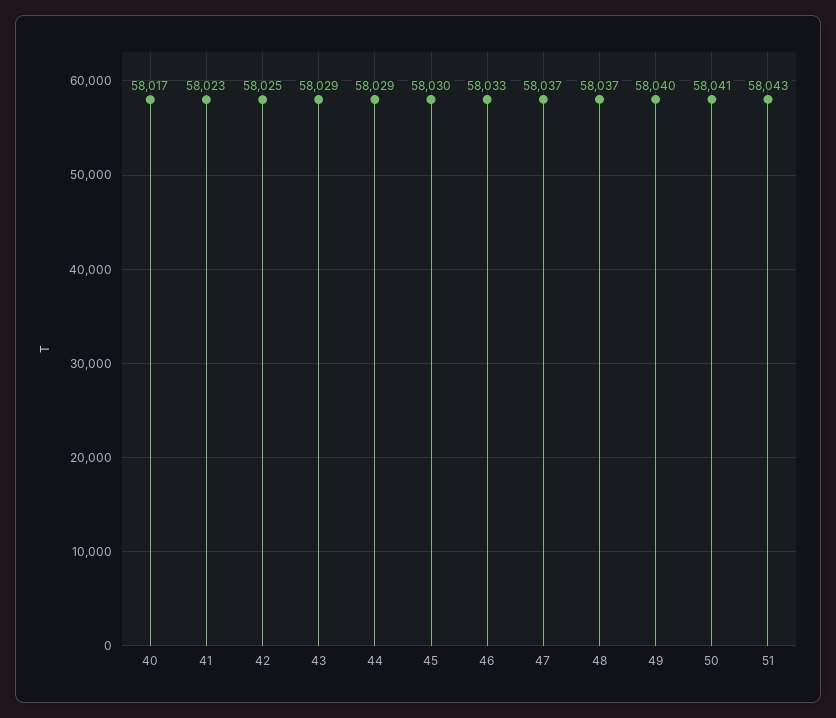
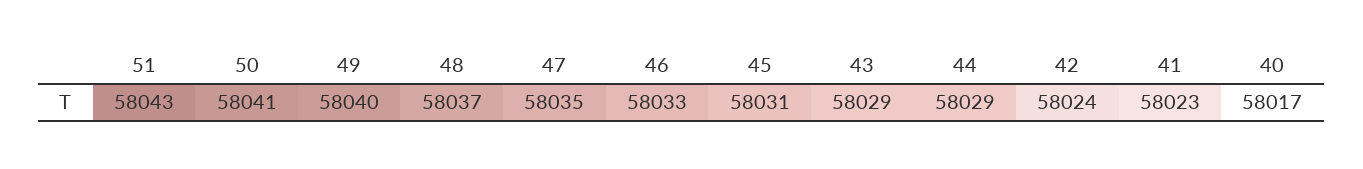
42: 58025 -> 58024
45: 58030 -> 58031
47: 58037 -> 58035

